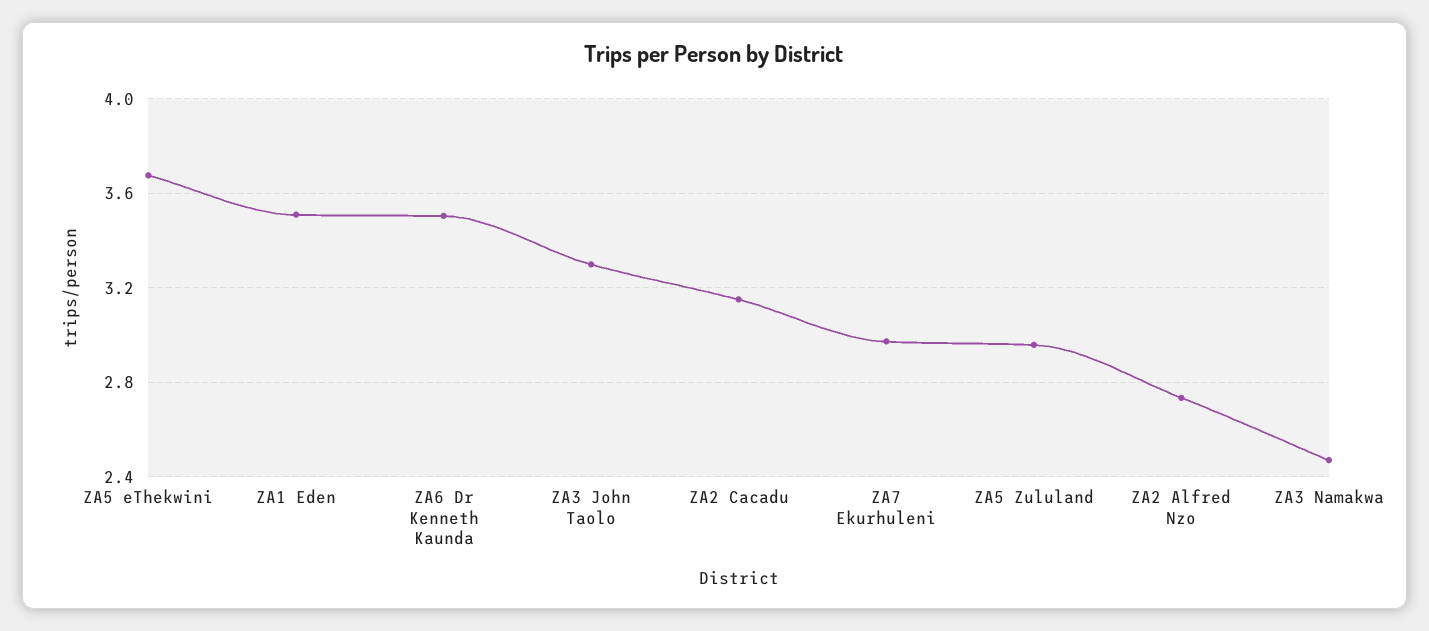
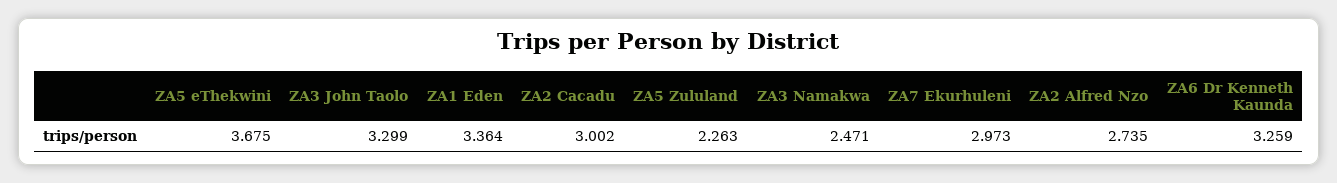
ZA1 Eden: 3.5 -> 3.364
ZA6 Dr Kenneth Kaunda: 3.5 -> 3.259
ZA2 Cacadu: 3.15 -> 3.002
ZA5 Zululand: 2.95 -> 2.263

